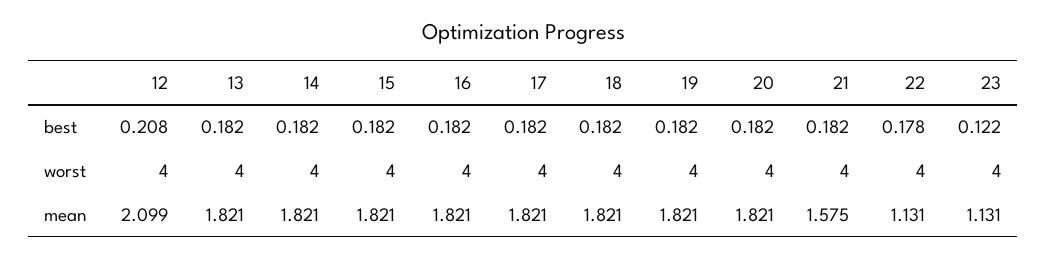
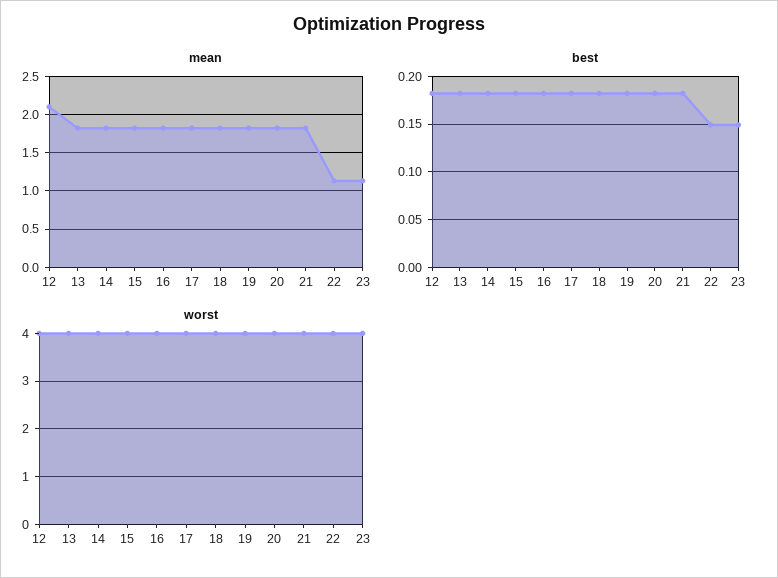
best, 12: 0.208 -> 0.18
best, 22: 0.178 -> 0.15
best, 23: 0.122 -> 0.15
mean, 21: 1.575 -> 1.8

